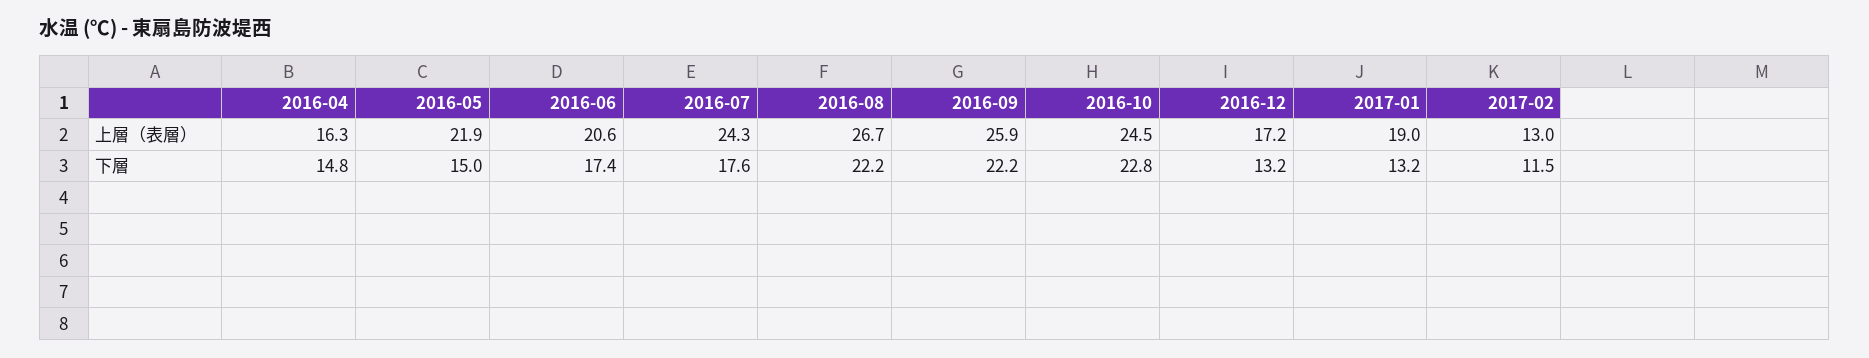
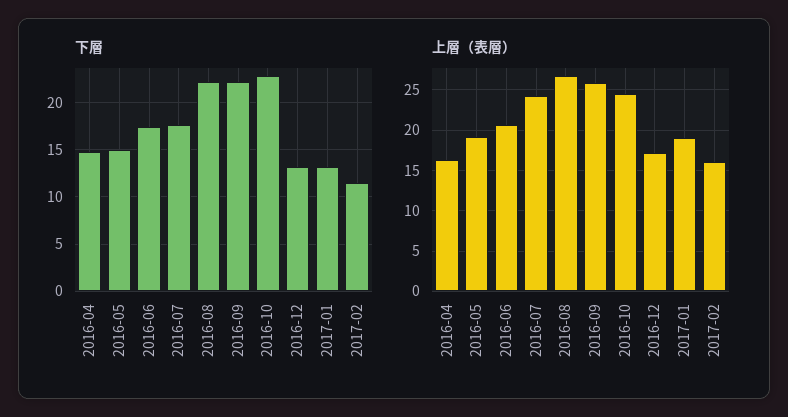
上層（表層）, 2016-05: 21.9 -> 19
上層（表層）, 2017-02: 13 -> 16

